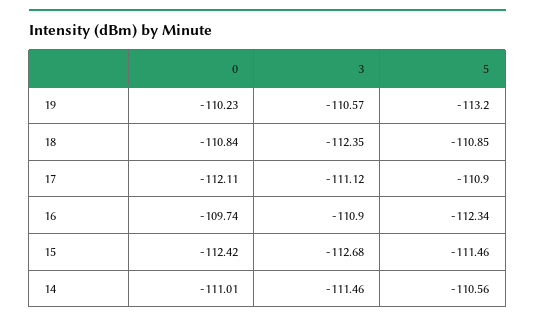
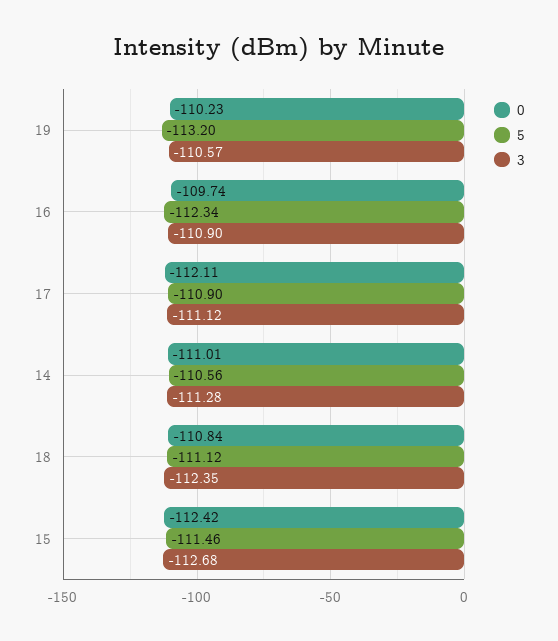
5, 18: -110.85 -> -111.12
3, 14: -111.46 -> -111.28

